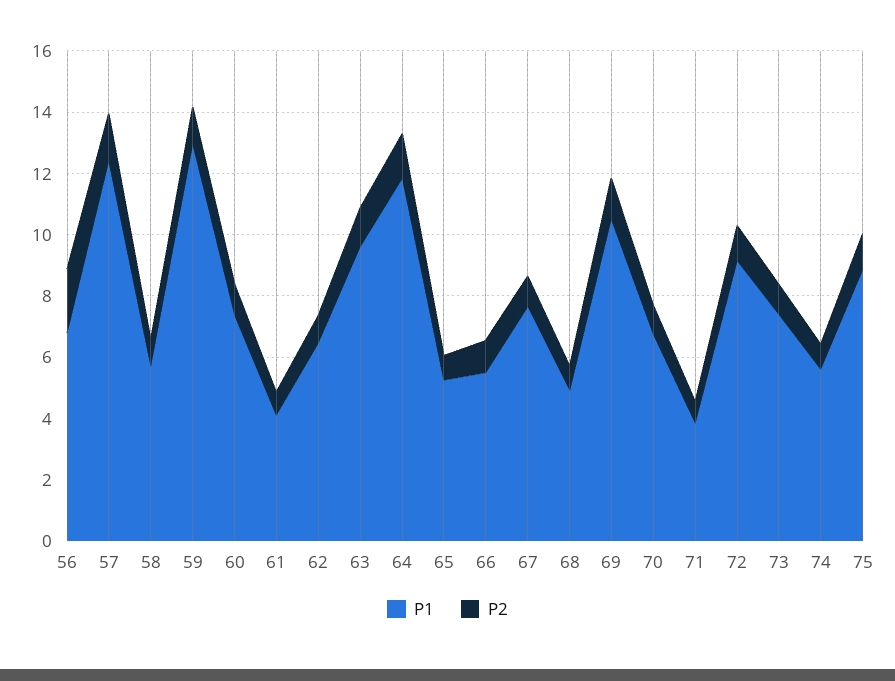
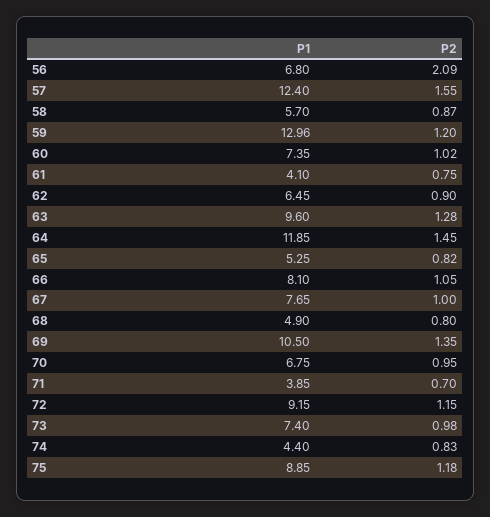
P1, 66: 5.5 -> 8.1
P1, 74: 5.5 -> 4.4

